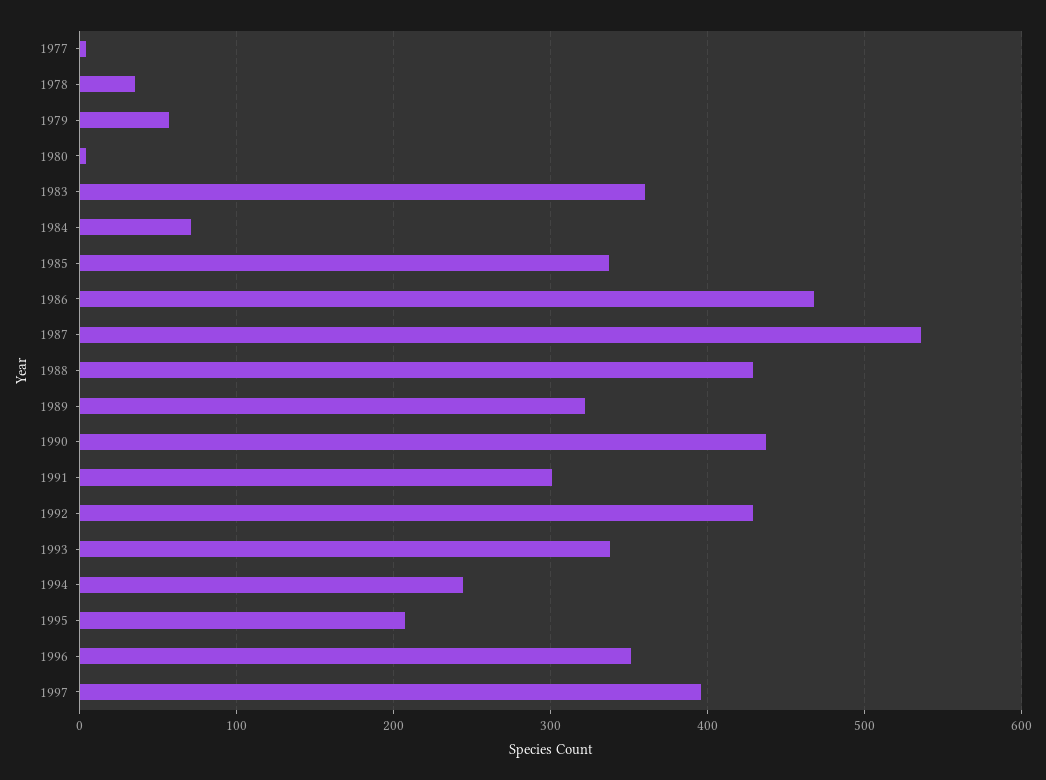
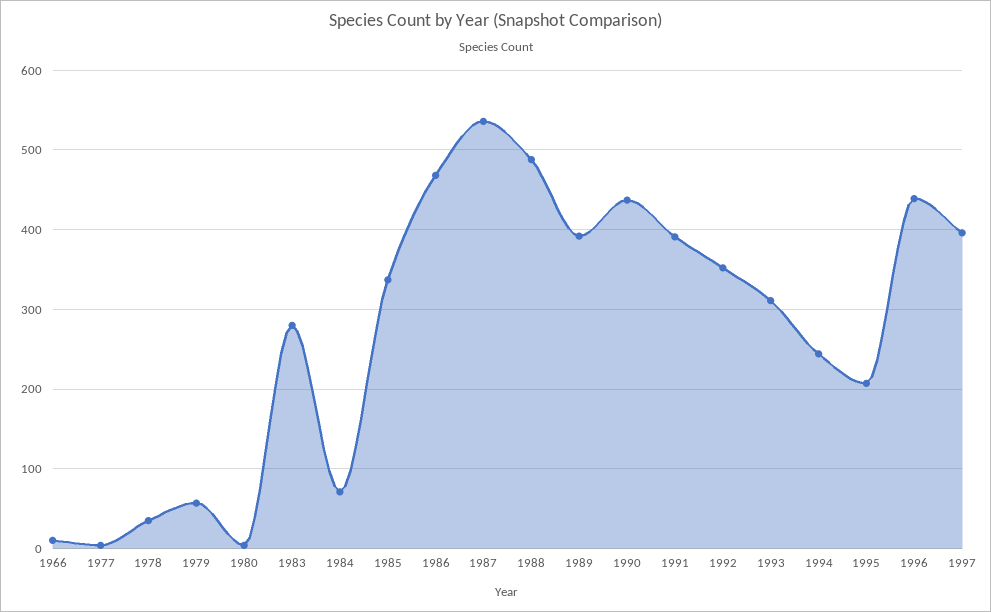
1983: 360 -> 280
1988: 430 -> 490
1989: 320 -> 390
1991: 300 -> 390
1992: 430 -> 350
1993: 340 -> 310
1996: 350 -> 440
1966: none -> 10

